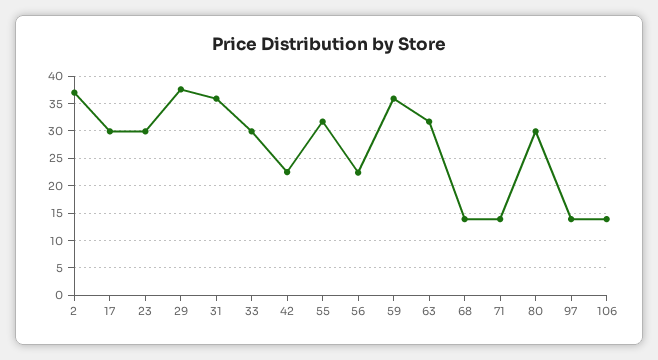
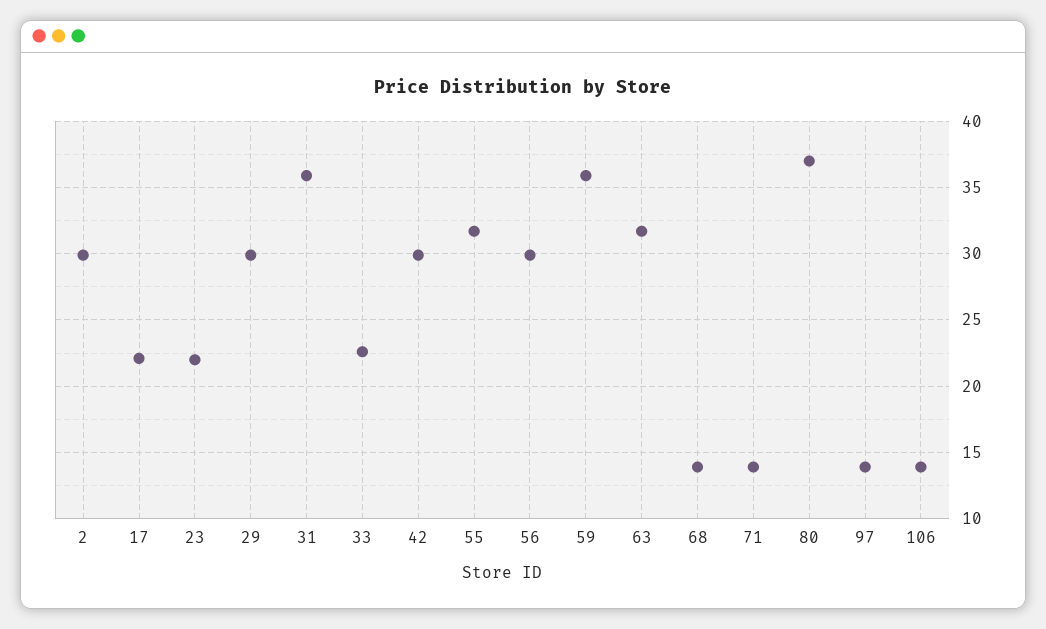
2: 37.5 -> 30
17: 30 -> 22
23: 30 -> 22
29: 37.5 -> 30
33: 30 -> 22.5
42: 22.5 -> 30
56: 22.5 -> 30
80: 30 -> 37

